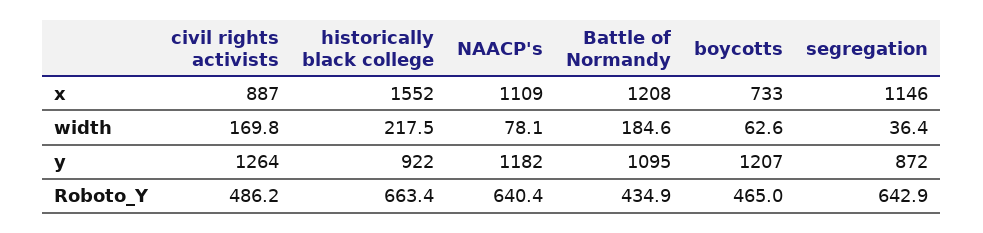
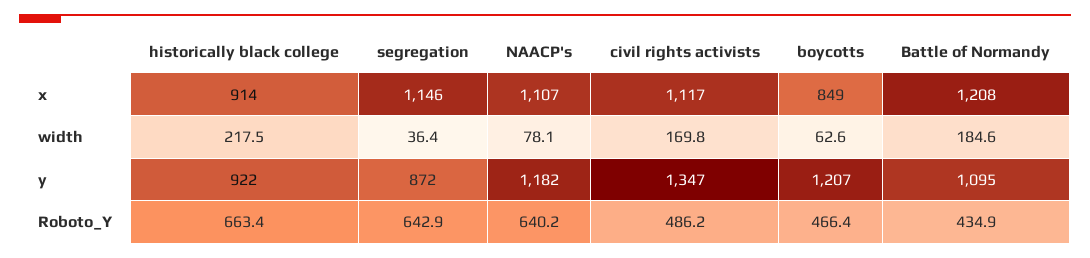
civil rights activists, x: 887 -> 1117
historically black college, x: 1552 -> 914
NAACP's, x: 1109 -> 1107
boycotts, x: 733 -> 849
civil rights activists, y: 1264 -> 1347
NAACP's, Roboto_Y: 640.4 -> 640.2
boycotts, Roboto_Y: 465 -> 466.4

